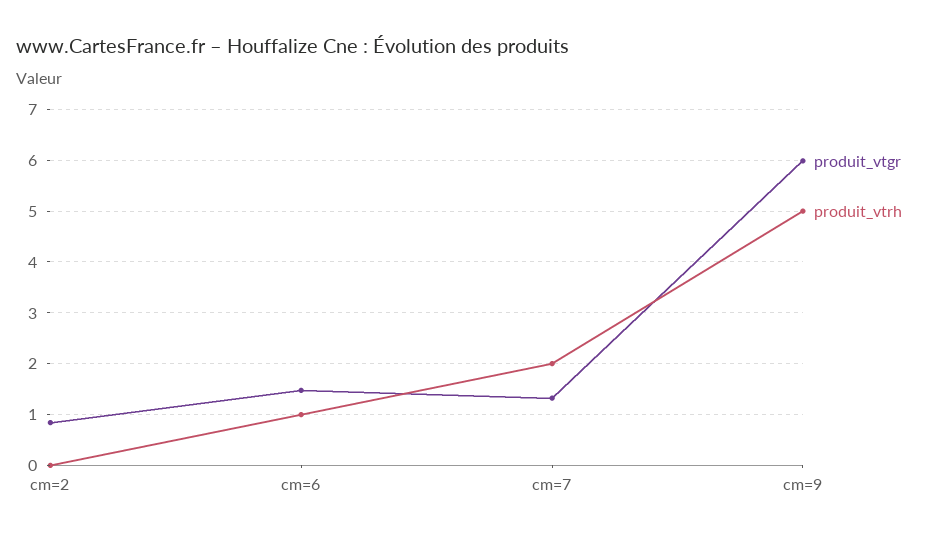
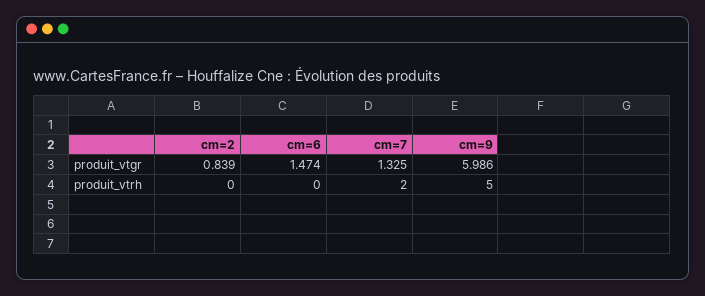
produit_vtrh, cm=6: 1 -> 0

